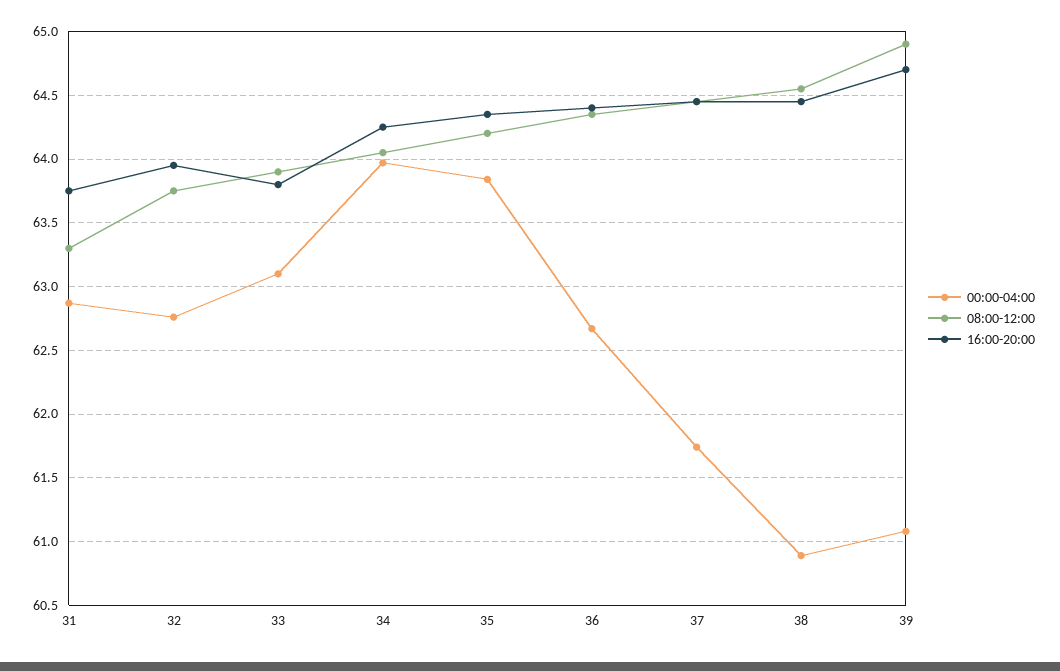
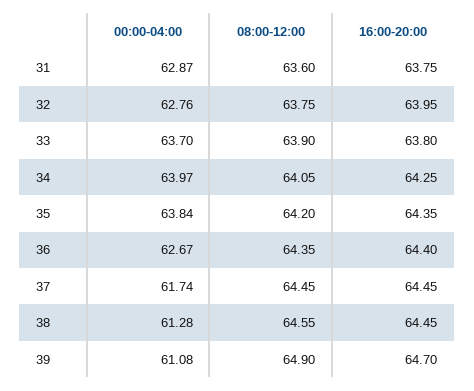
08:00-12:00, 31: 63.3 -> 63.6
00:00-04:00, 33: 63.1 -> 63.7
00:00-04:00, 38: 60.9 -> 61.28

